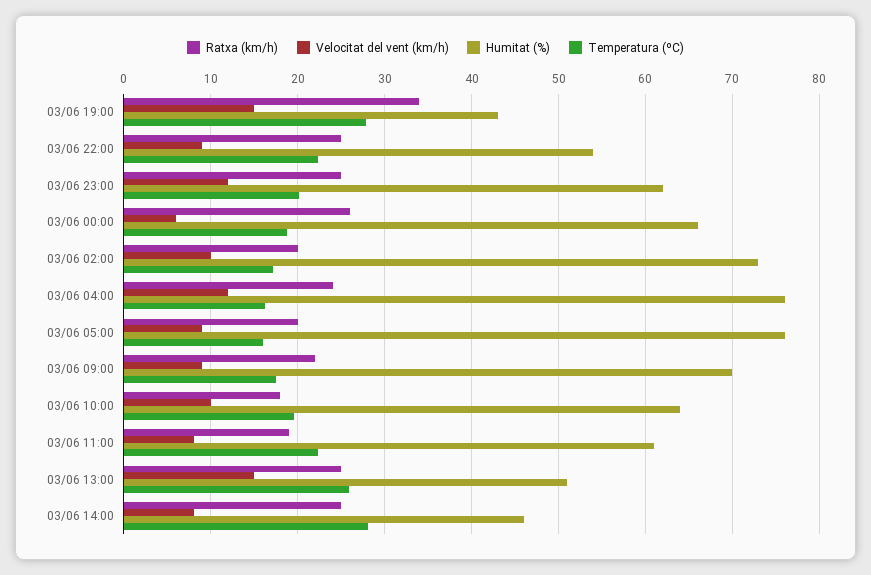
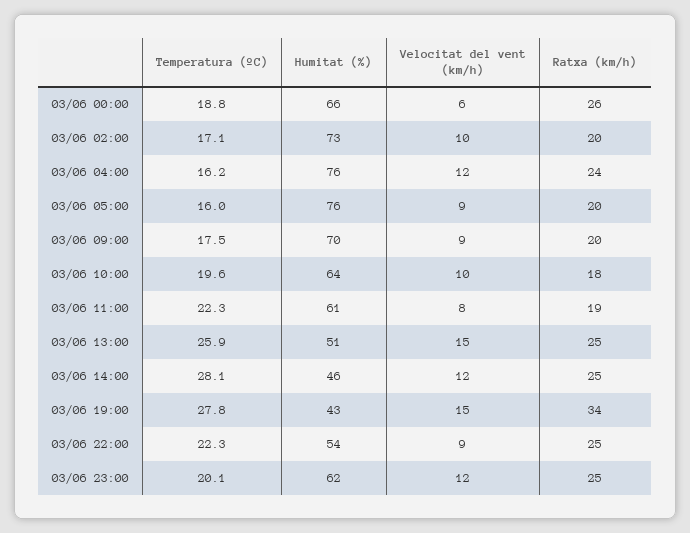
Ratxa (km/h), 03/06 09:00: 22 -> 20
Velocitat del vent (km/h), 03/06 14:00: 8 -> 12

